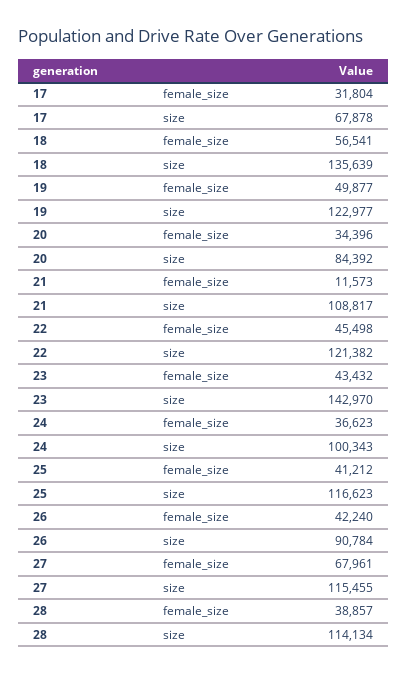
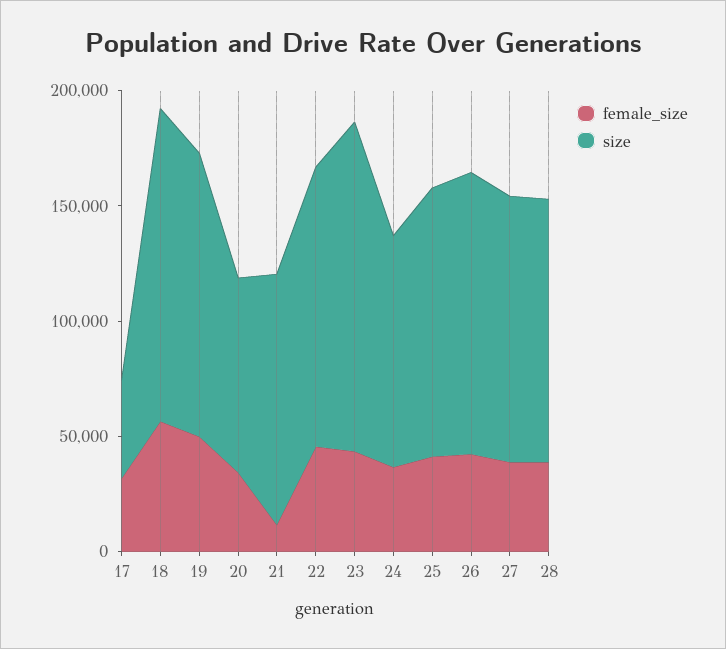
size, 17: 67878 -> 40000
size, 26: 90784 -> 120000
female_size, 27: 67961 -> 40000

